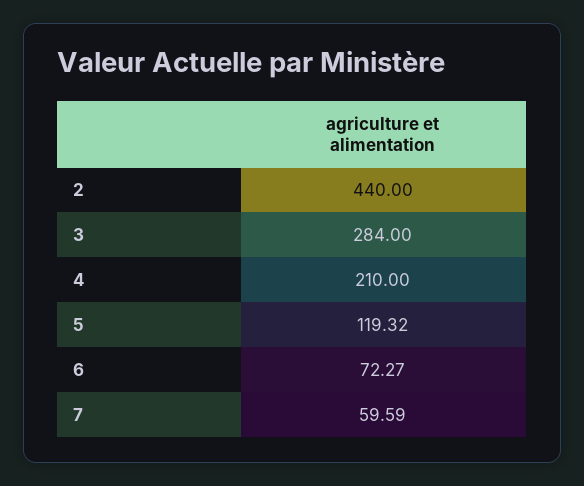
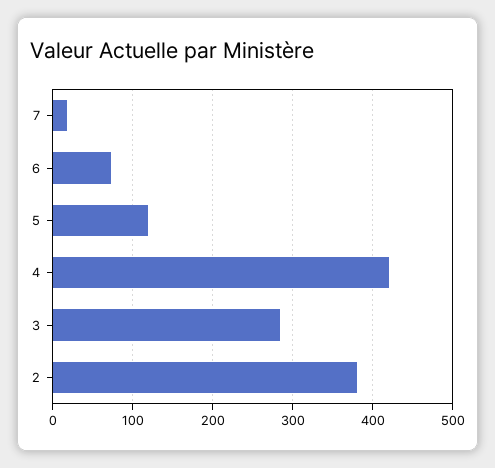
2: 440 -> 380
4: 210 -> 420
7: 59.59 -> 20

